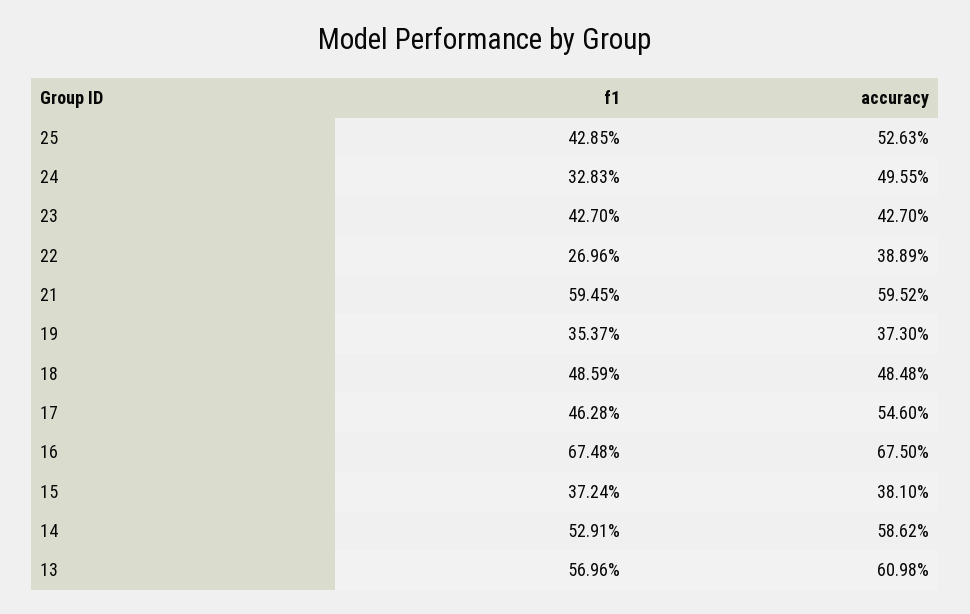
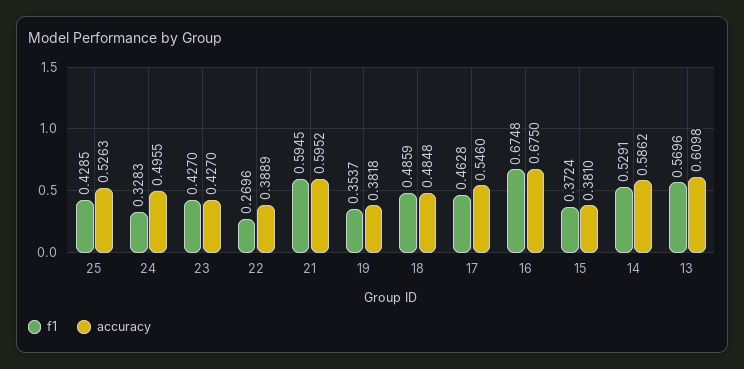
accuracy, 19: 0.373 -> 0.3818

